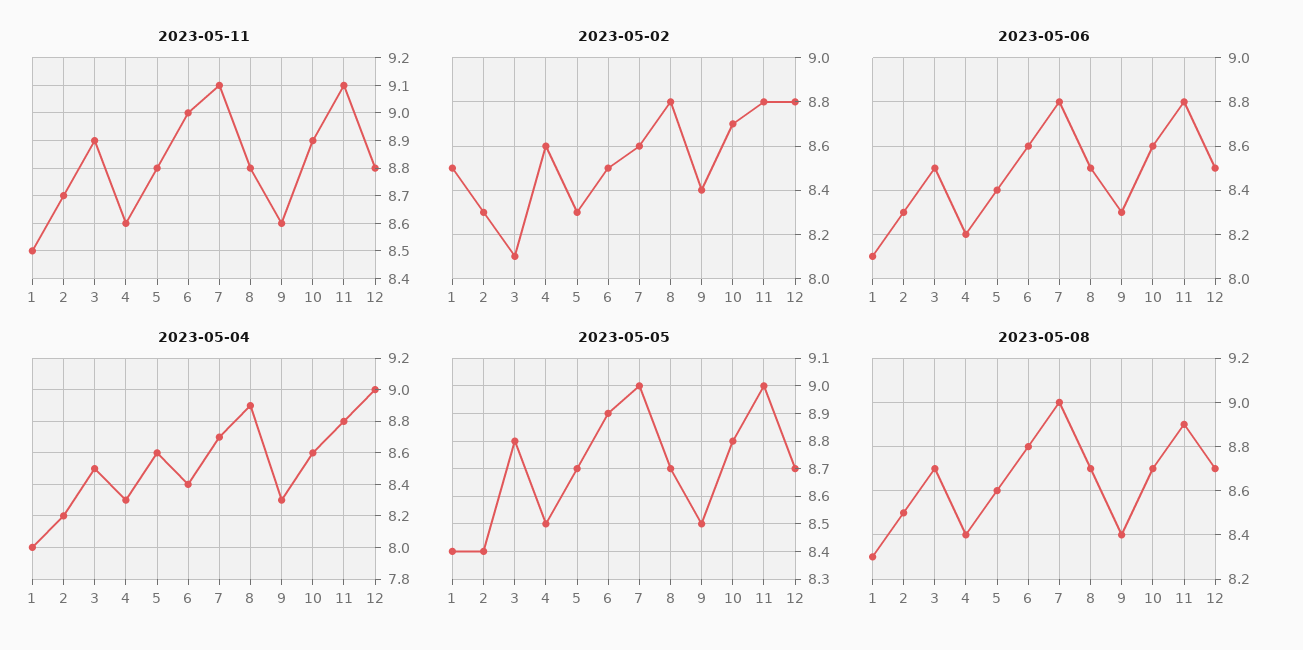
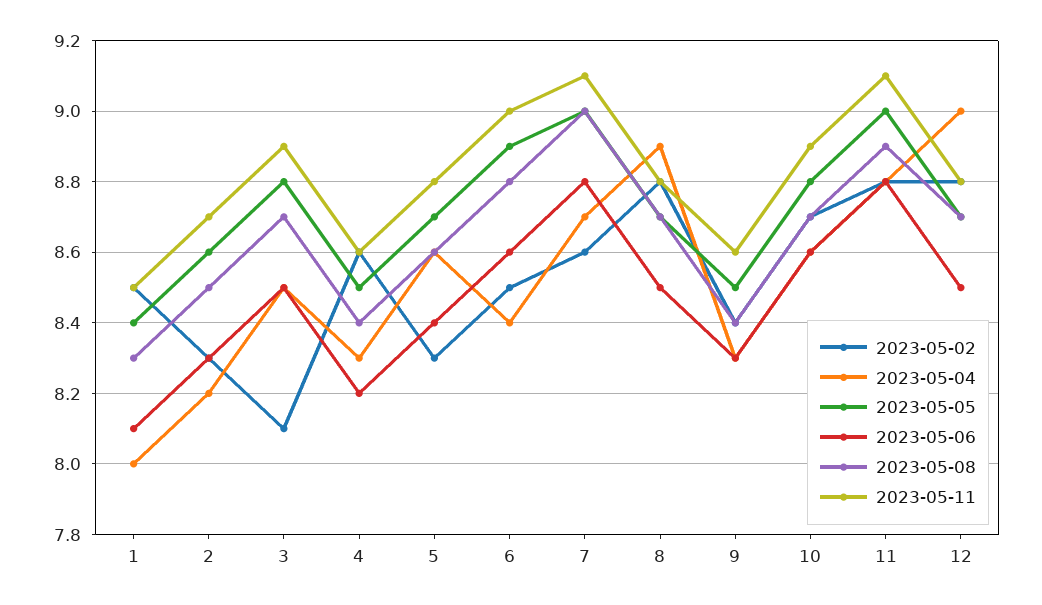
2023-05-05, 2: 8.4 -> 8.6

